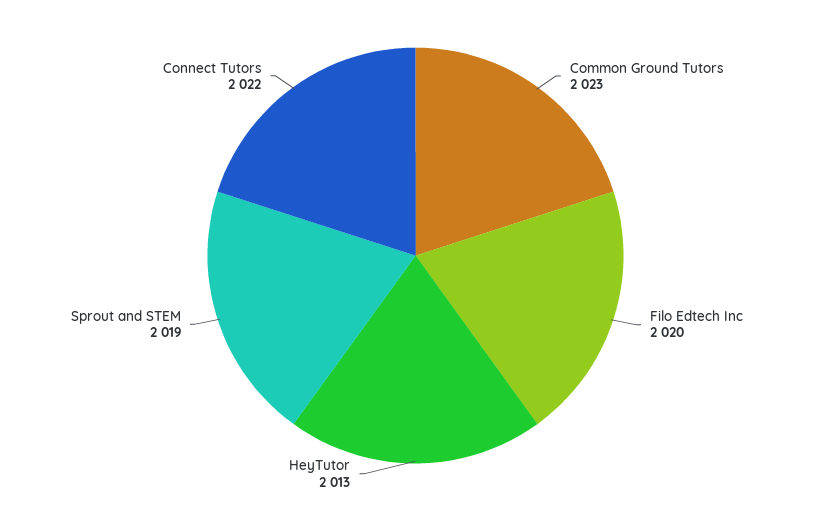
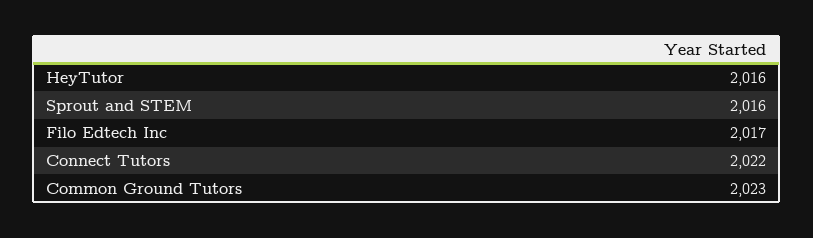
Filo Edtech Inc: 2020 -> 2017
HeyTutor: 2013 -> 2016
Sprout and STEM: 2019 -> 2016

